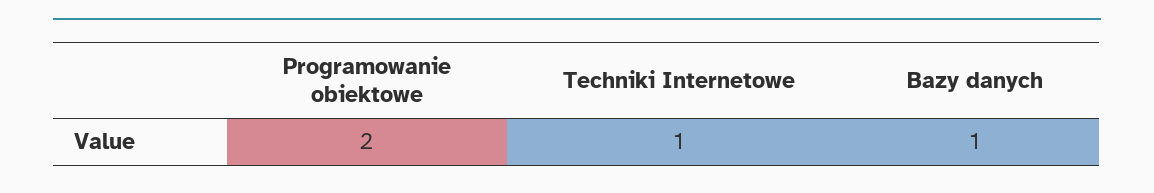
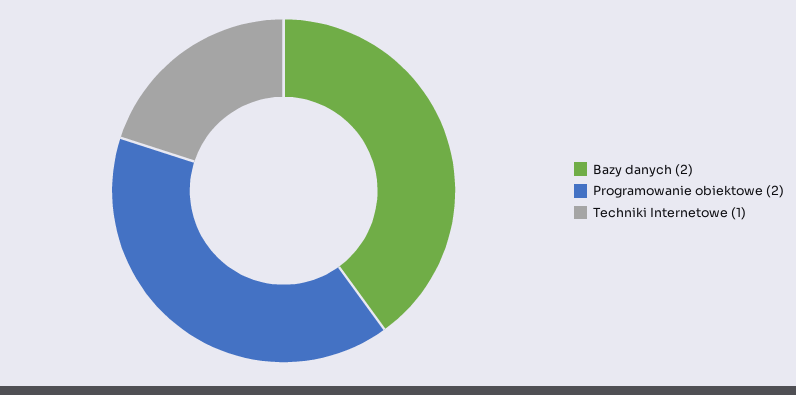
Bazy danych: 1 -> 2

